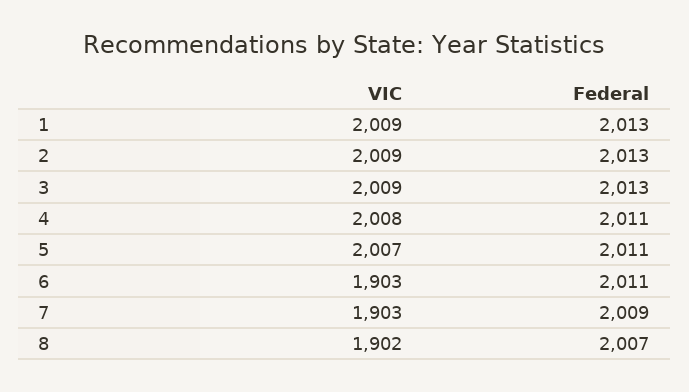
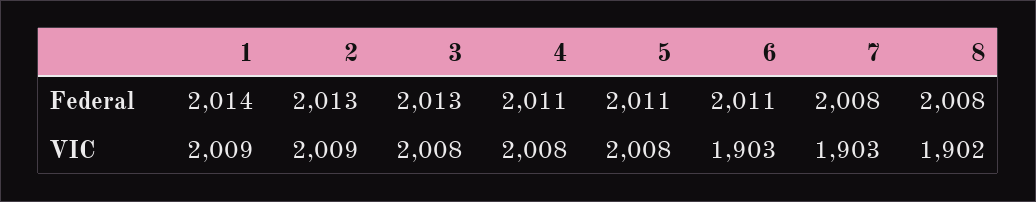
Federal, 1: 2013 -> 2014
VIC, 3: 2009 -> 2008
VIC, 5: 2007 -> 2008
Federal, 7: 2009 -> 2008
Federal, 8: 2007 -> 2008

